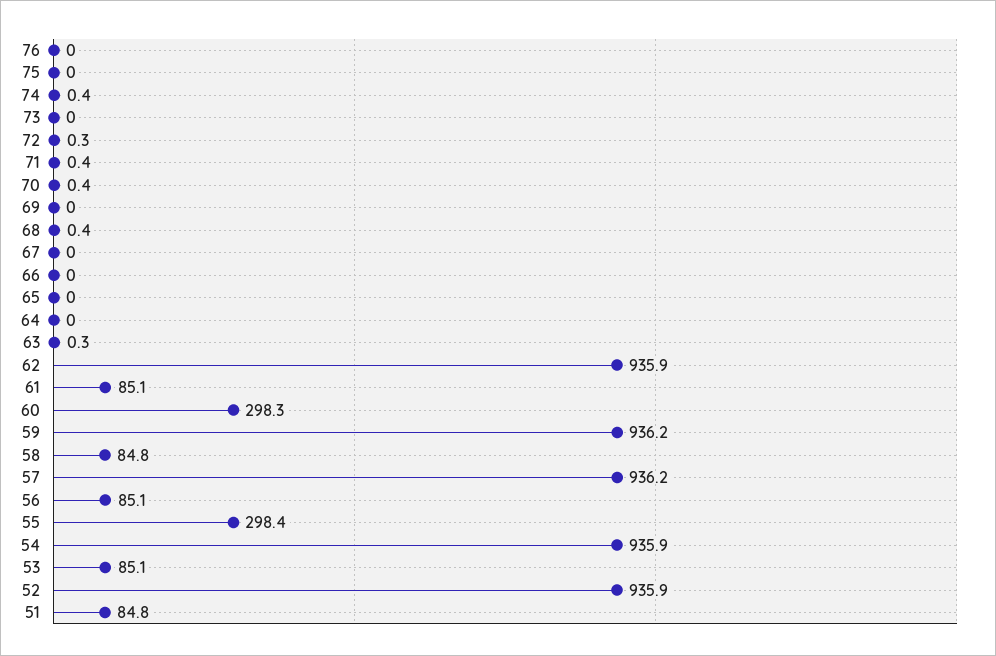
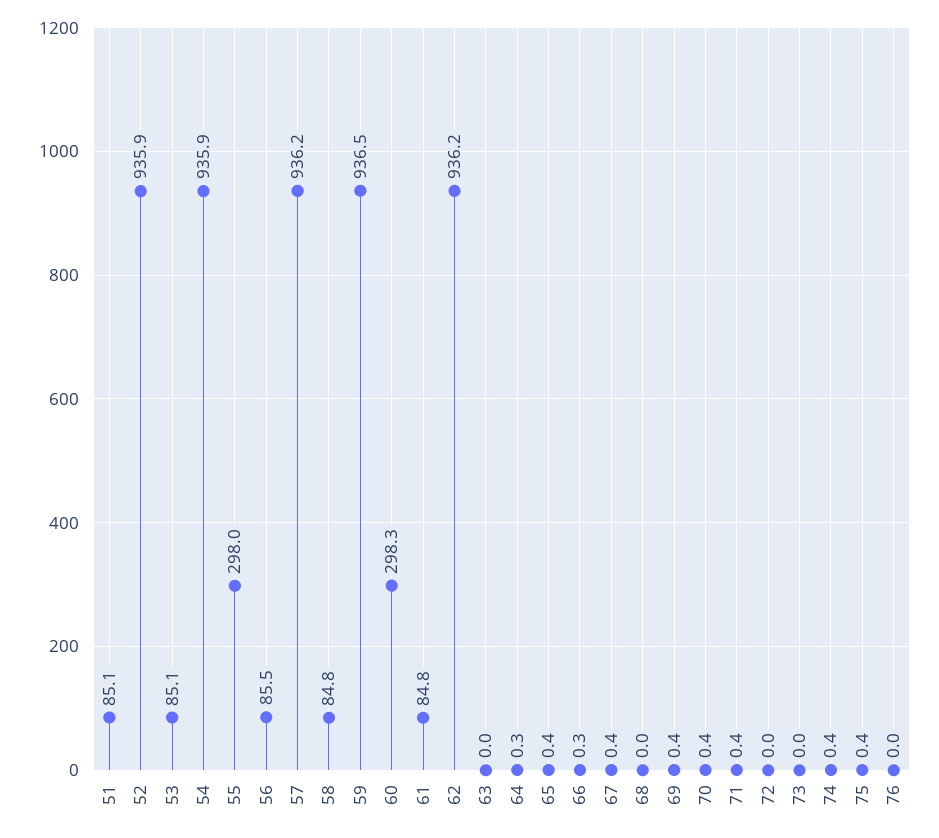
75: 0 -> 0.4
72: 0.3 -> 0
69: 0 -> 0.4
68: 0.4 -> 0
67: 0 -> 0.4
66: 0 -> 0.3
65: 0 -> 0.4
64: 0 -> 0.3
63: 0.3 -> 0
62: 935.9 -> 936.2
61: 85.1 -> 84.8
59: 936.2 -> 936.5
56: 85.1 -> 85.5
55: 298.4 -> 298
51: 84.8 -> 85.1

